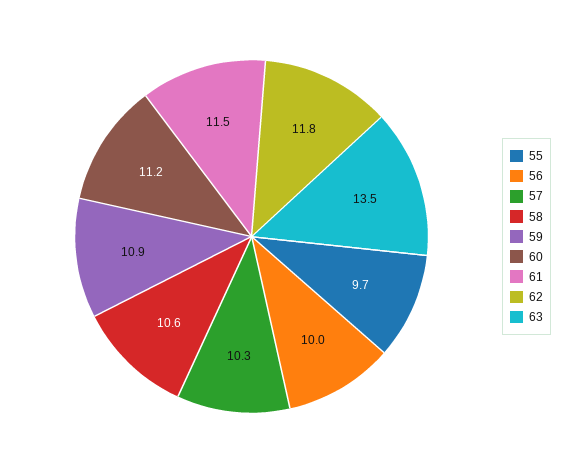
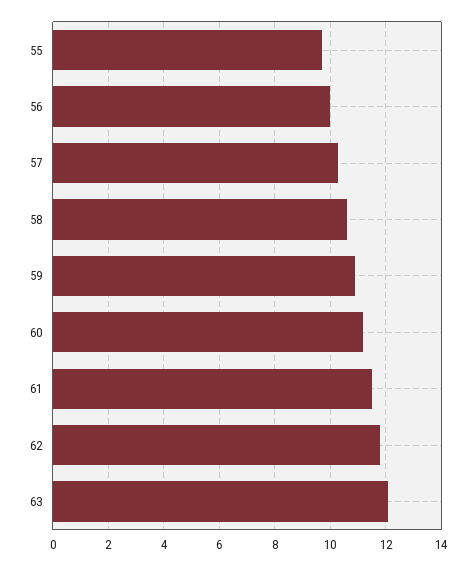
63: 13.5 -> 12

